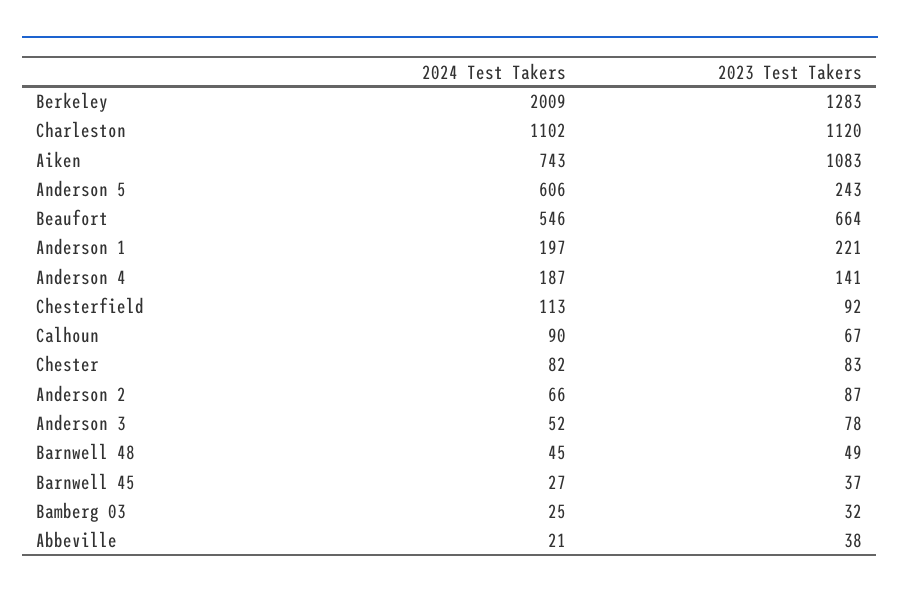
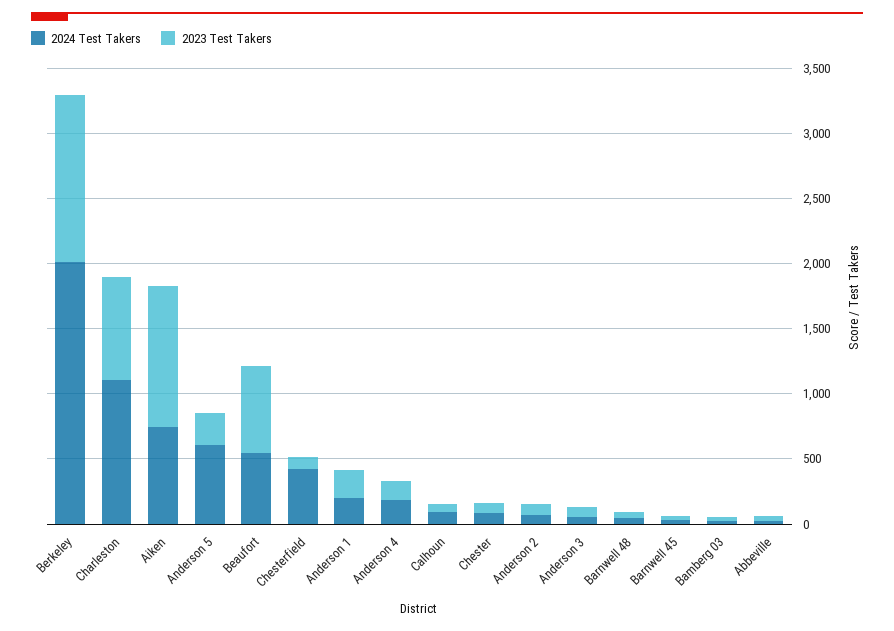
2023 Test Takers, Charleston: 1120 -> 800
2024 Test Takers, Chesterfield: 113 -> 400

